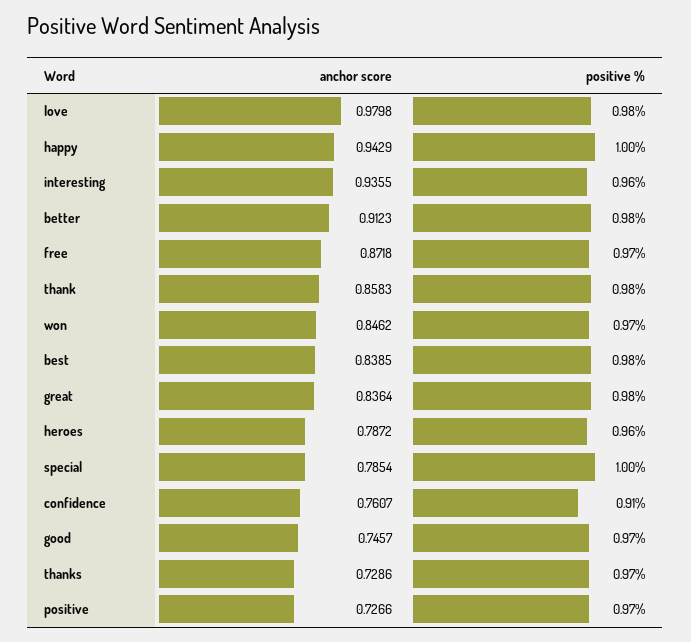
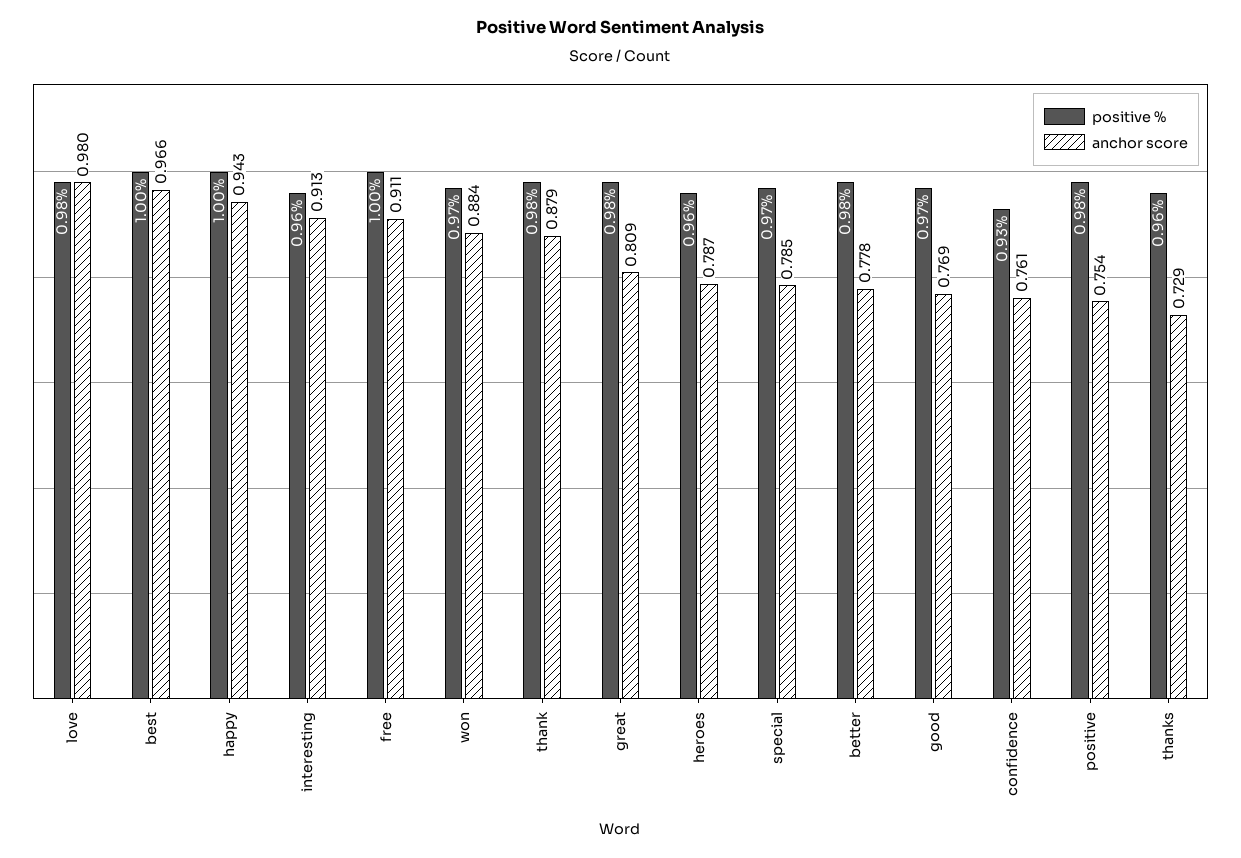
anchor score, interesting: 0.9355 -> 0.913
anchor score, better: 0.9123 -> 0.778
anchor score, free: 0.8718 -> 0.911
positive %, free: 0.97 -> 1
anchor score, thank: 0.8583 -> 0.879
anchor score, won: 0.8462 -> 0.884
anchor score, best: 0.8385 -> 0.966
positive %, best: 0.98 -> 1
anchor score, great: 0.8364 -> 0.809
positive %, special: 1 -> 0.97
positive %, confidence: 0.91 -> 0.93
anchor score, good: 0.7457 -> 0.769
positive %, thanks: 0.97 -> 0.96
anchor score, positive: 0.7266 -> 0.754
positive %, positive: 0.97 -> 0.98

